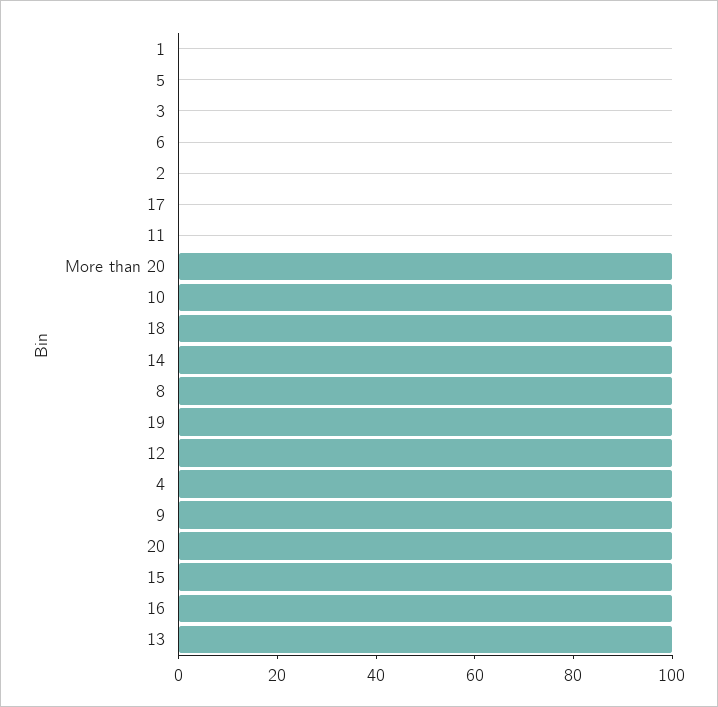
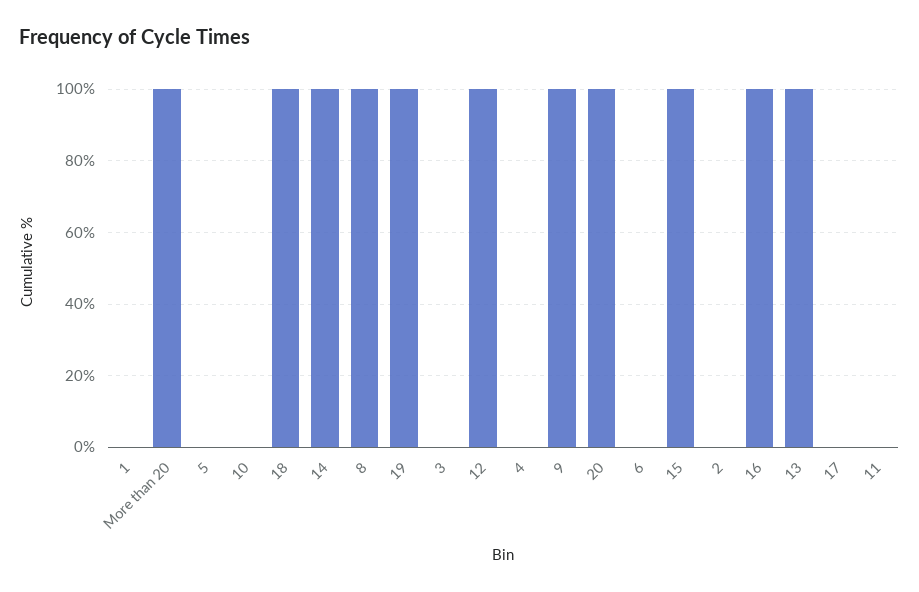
10: 100 -> 0
4: 100 -> 0

